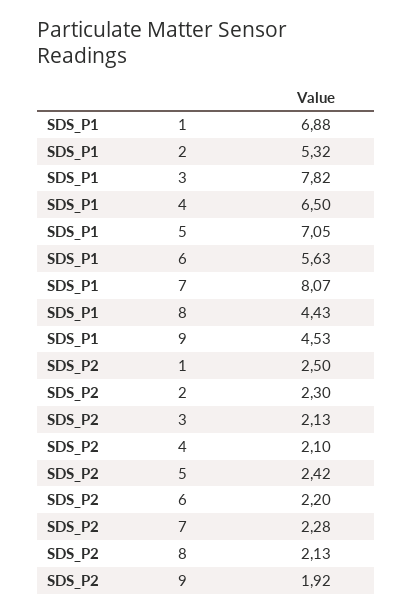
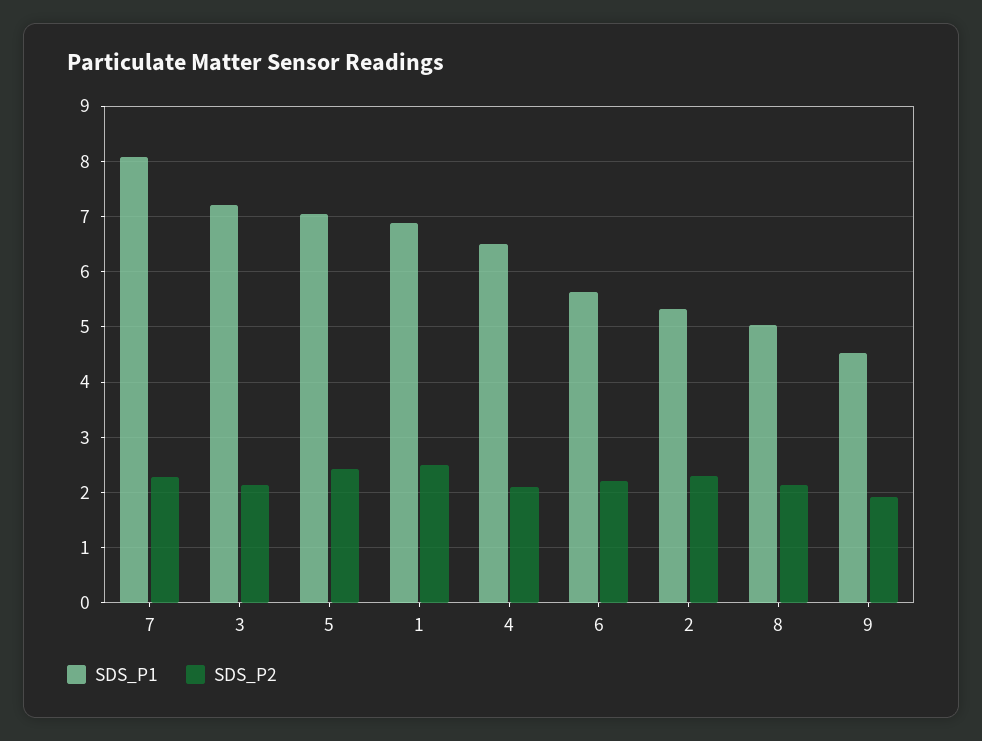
SDS_P1, 3: 7.82 -> 7.2
SDS_P1, 8: 4.43 -> 5

